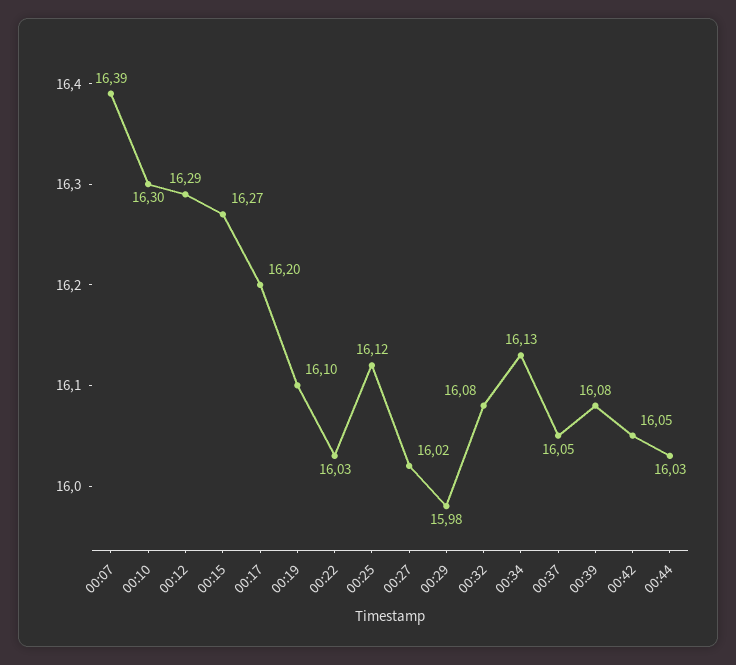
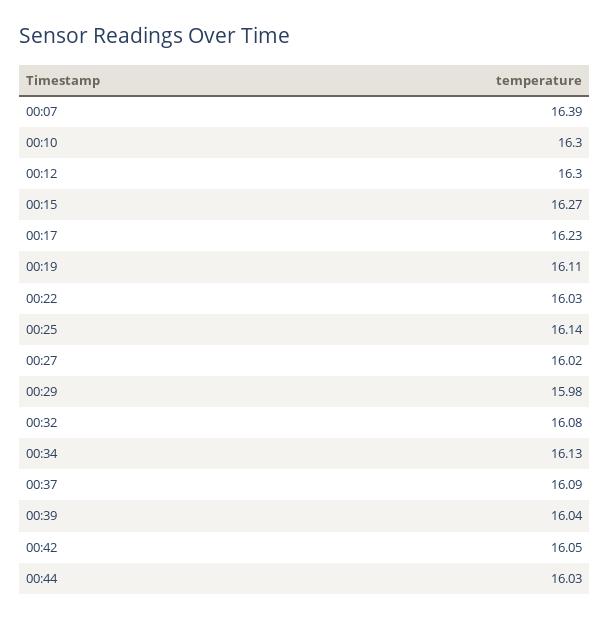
00:12: 16.29 -> 16.3
00:17: 16.2 -> 16.23
00:19: 16.1 -> 16.11
00:25: 16.12 -> 16.14
00:37: 16.05 -> 16.09
00:39: 16.08 -> 16.04

